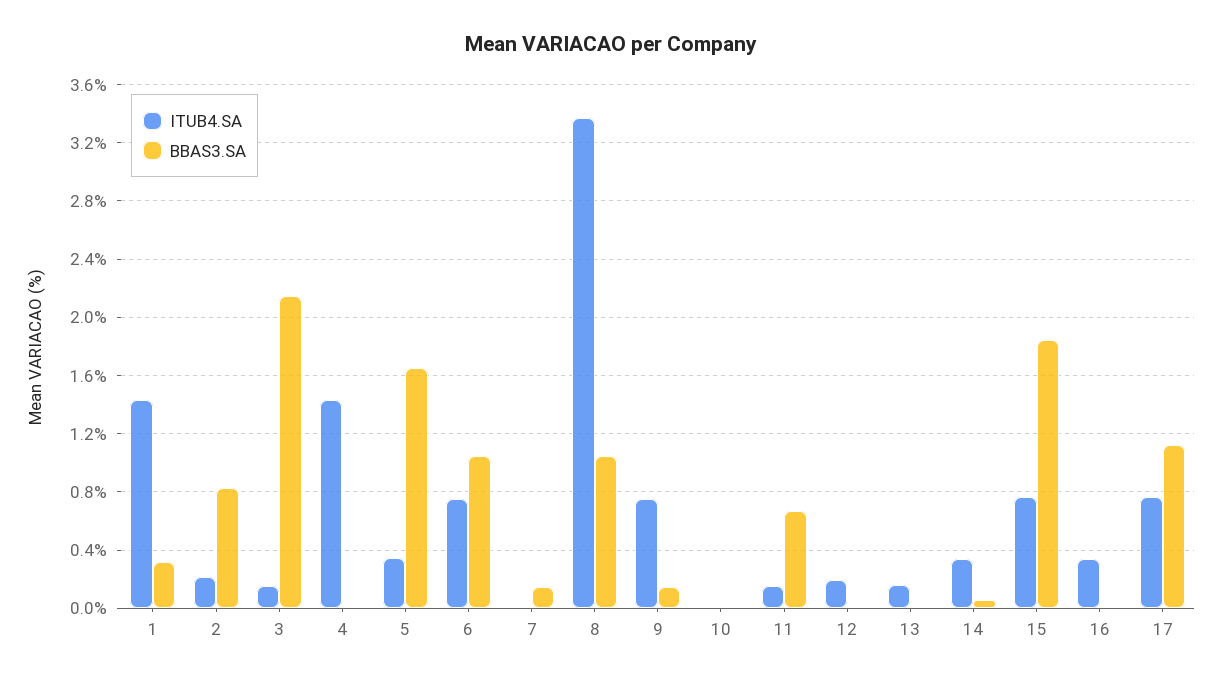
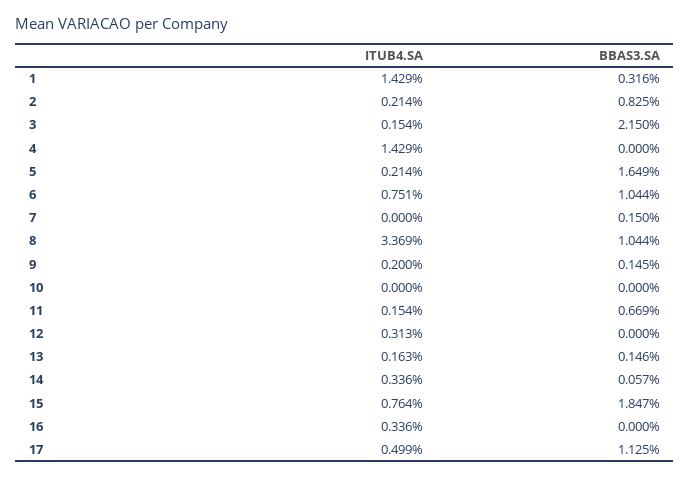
ITUB4.SA, 5: 0.35 -> 0.214
ITUB4.SA, 9: 0.75 -> 0.2
ITUB4.SA, 12: 0.2 -> 0.313
BBAS3.SA, 13: 0 -> 0.146
ITUB4.SA, 17: 0.75 -> 0.499

